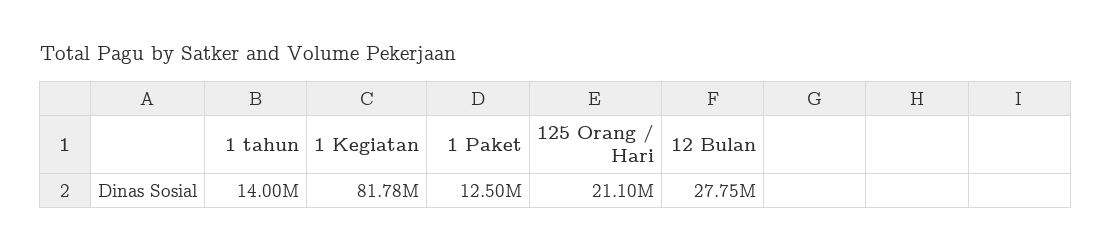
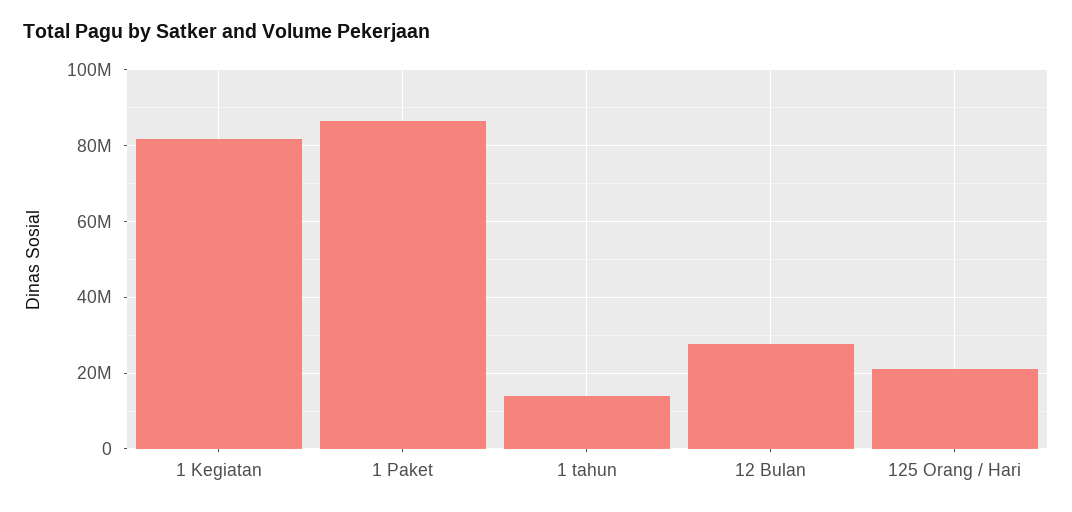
1 Paket: 12500000 -> 86000000

